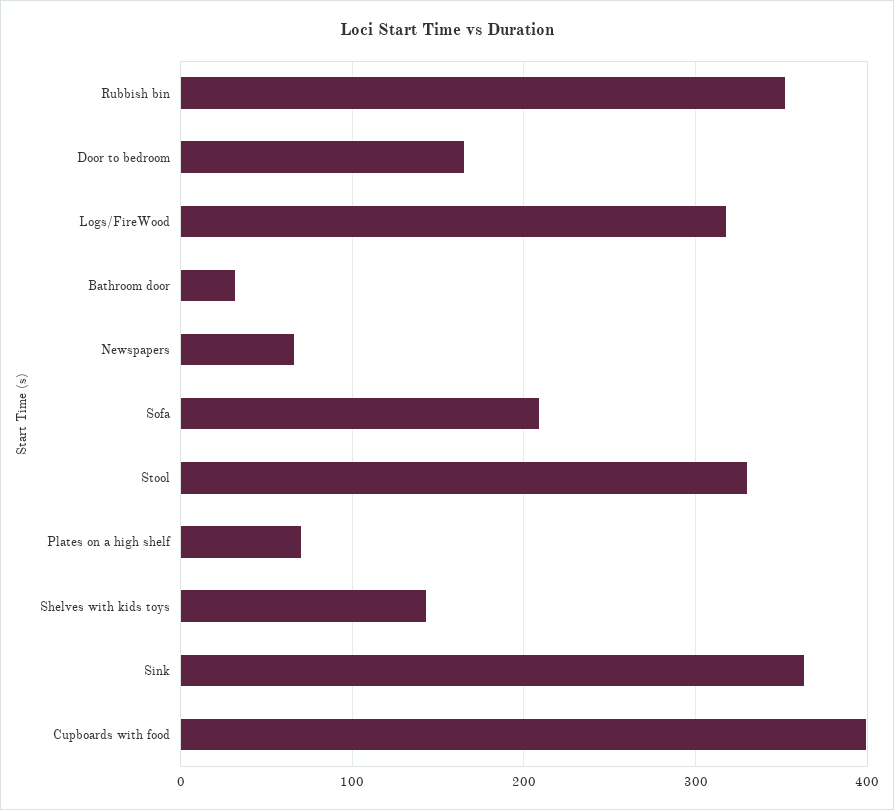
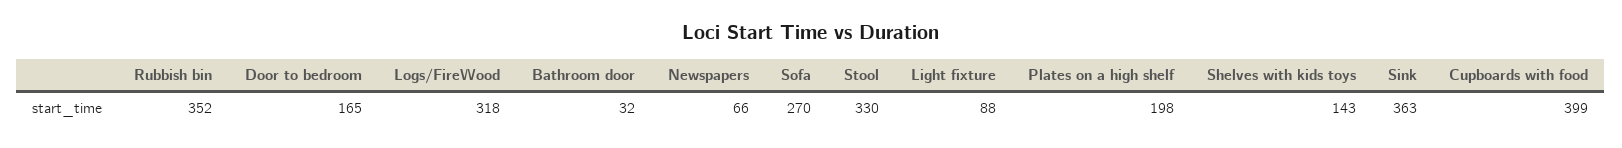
Sofa: 210 -> 270
Plates on a high shelf: 70 -> 198
Light fixture: none -> 88

